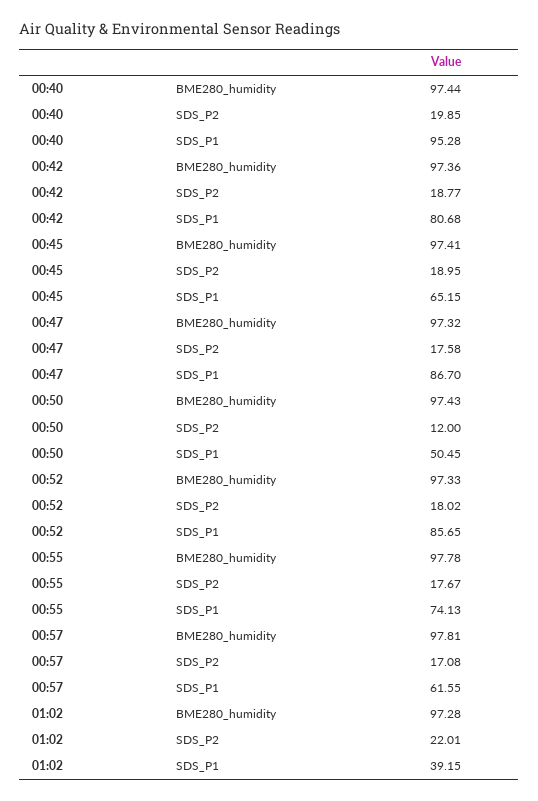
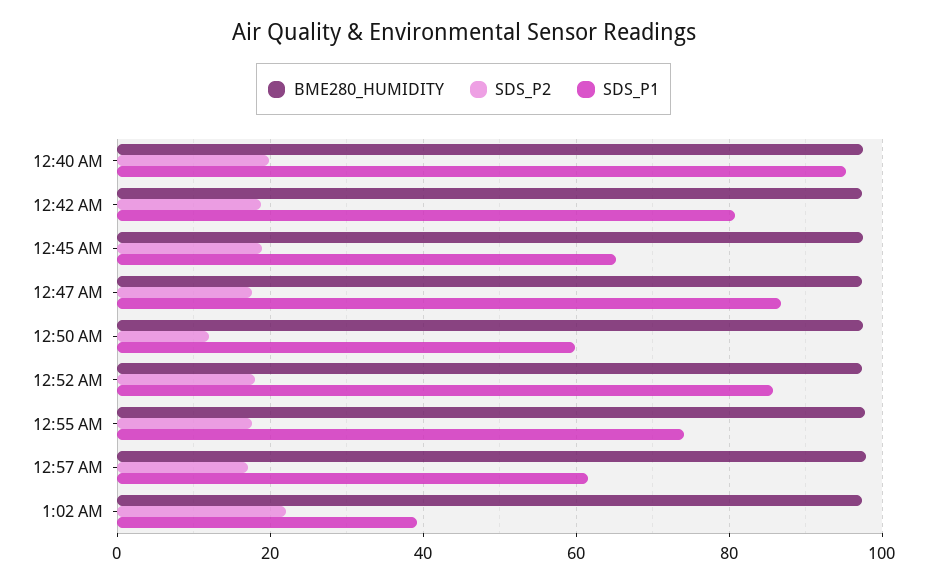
SDS_P1, 00:50: 50.45 -> 60

